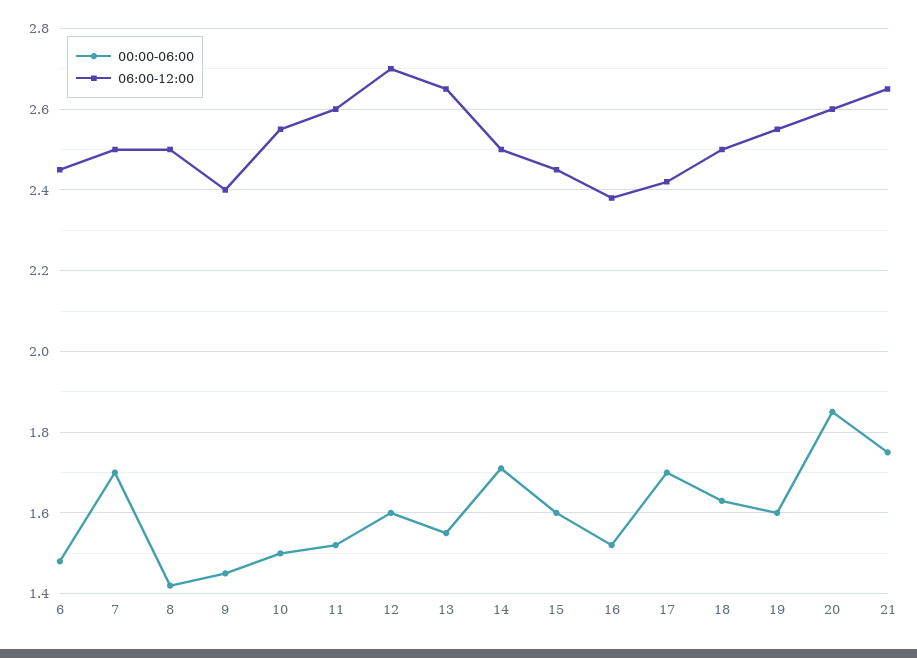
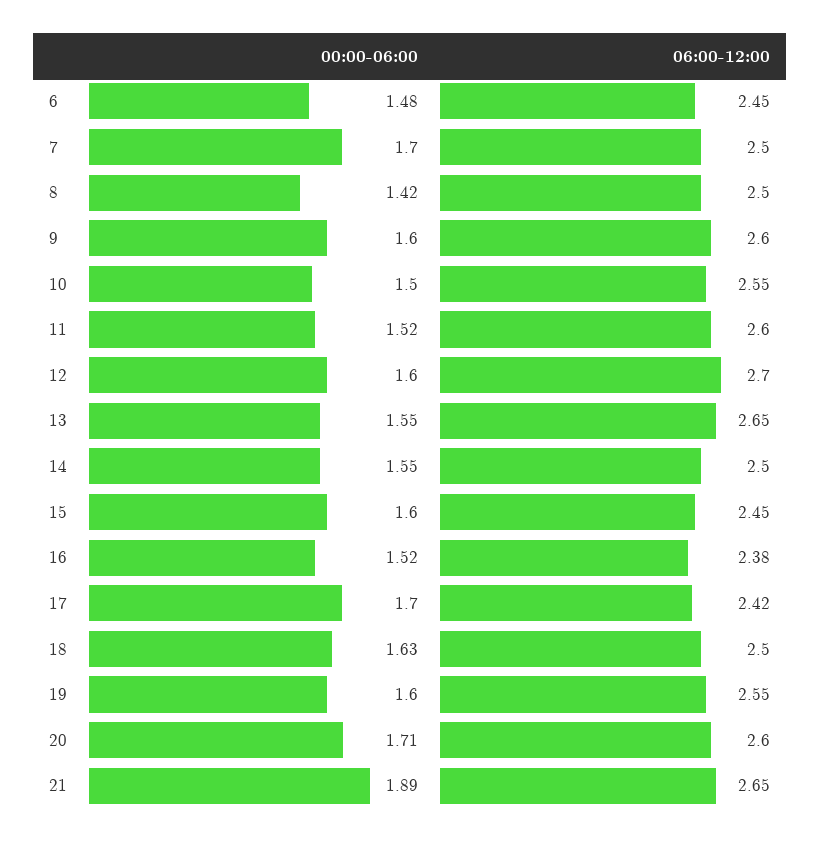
00:00-06:00, 9: 1.45 -> 1.6
06:00-12:00, 9: 2.4 -> 2.6
00:00-06:00, 14: 1.7 -> 1.55
00:00-06:00, 20: 1.85 -> 1.71
00:00-06:00, 21: 1.75 -> 1.89

